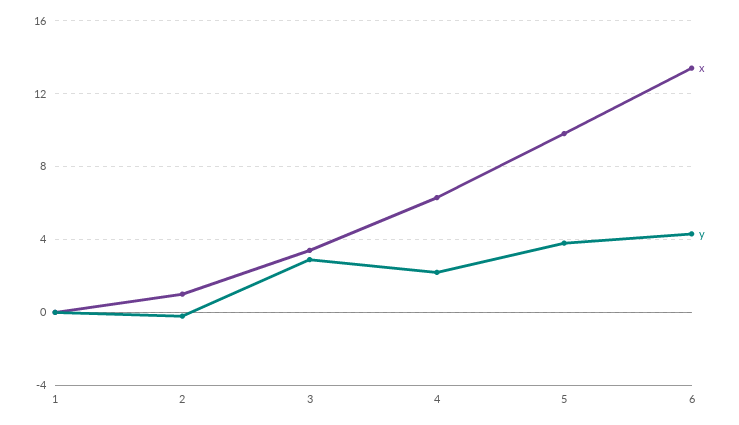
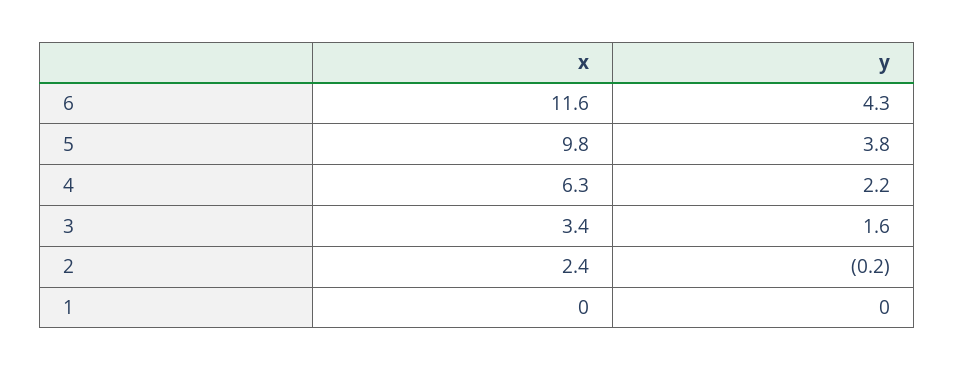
x, 2: 1 -> 2.4
y, 3: 3 -> 1.6
x, 6: 13.5 -> 11.6

